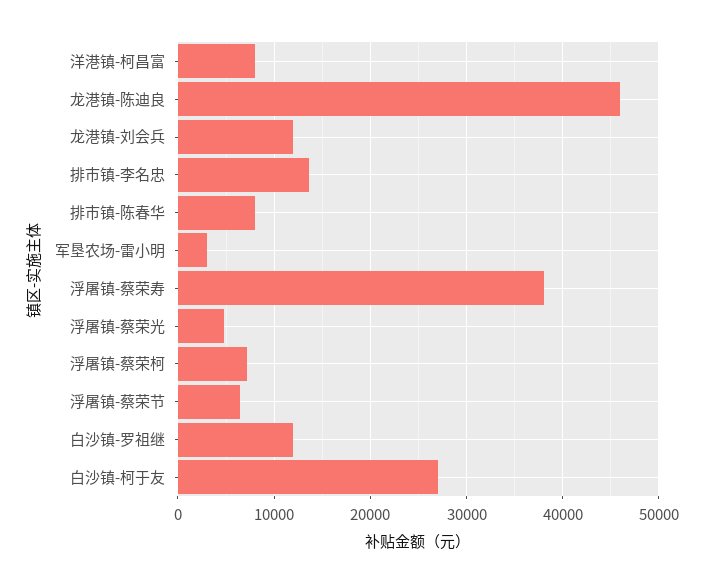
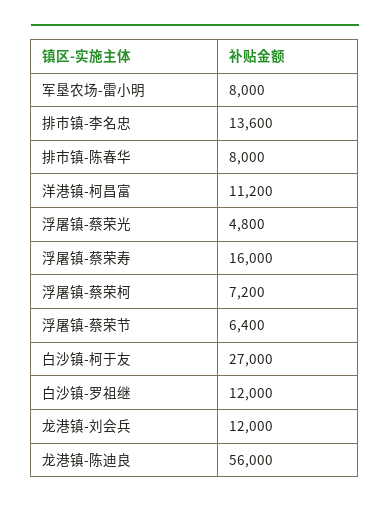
洋港镇-柯昌富: 8000 -> 11200
龙港镇-陈迪良: 46000 -> 56000
军垦农场-雷小明: 3000 -> 8000
浮屠镇-蔡荣寿: 38000 -> 16000

